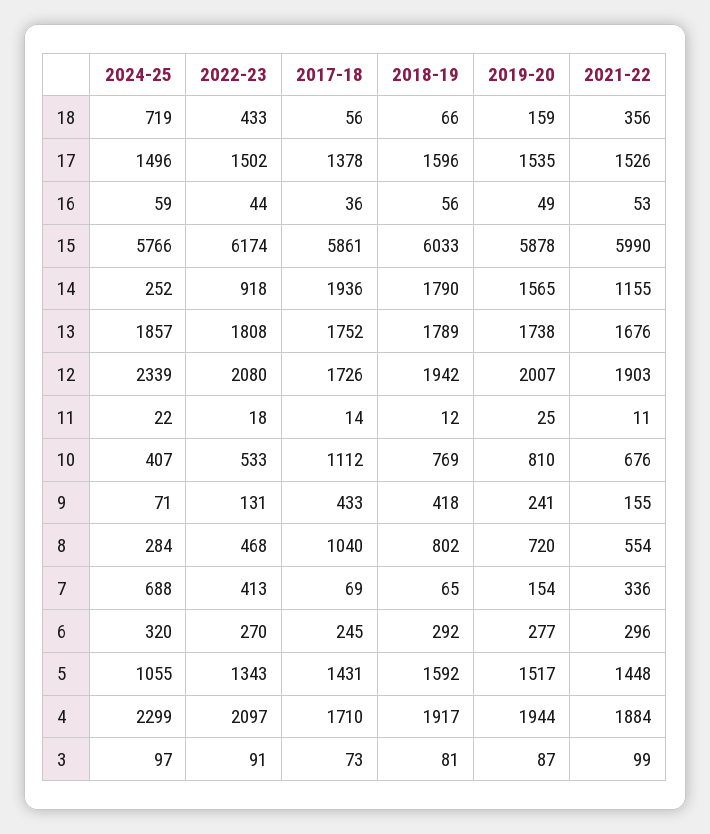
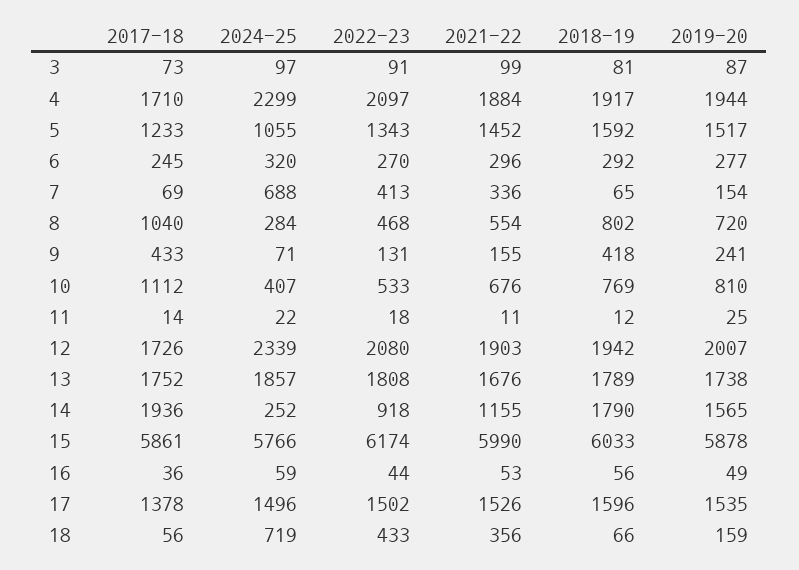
2017-18, 5: 1431 -> 1233
2021-22, 5: 1448 -> 1452

